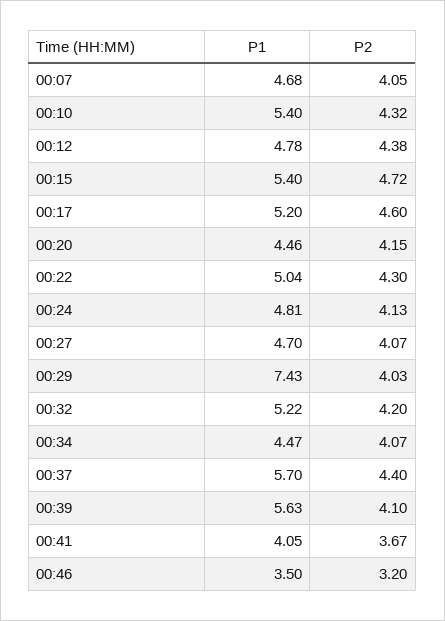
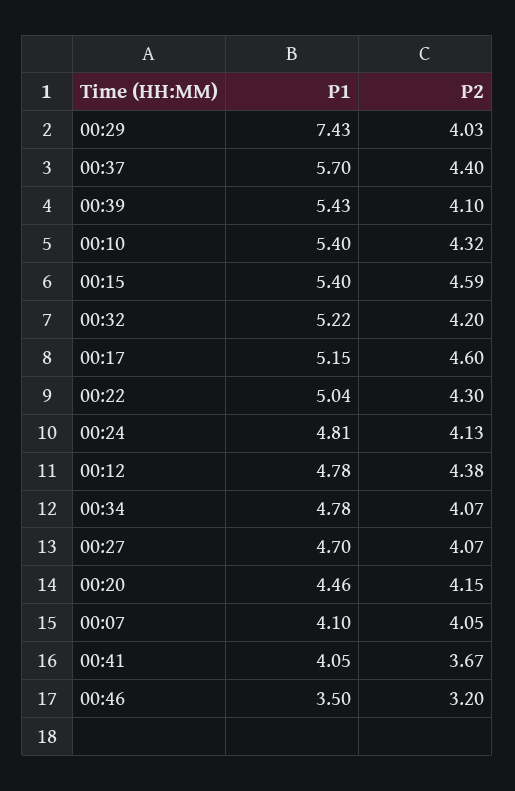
P1, 00:07: 4.68 -> 4.1
P2, 00:15: 4.72 -> 4.59
P1, 00:17: 5.2 -> 5.15
P1, 00:34: 4.47 -> 4.78
P1, 00:39: 5.63 -> 5.43

